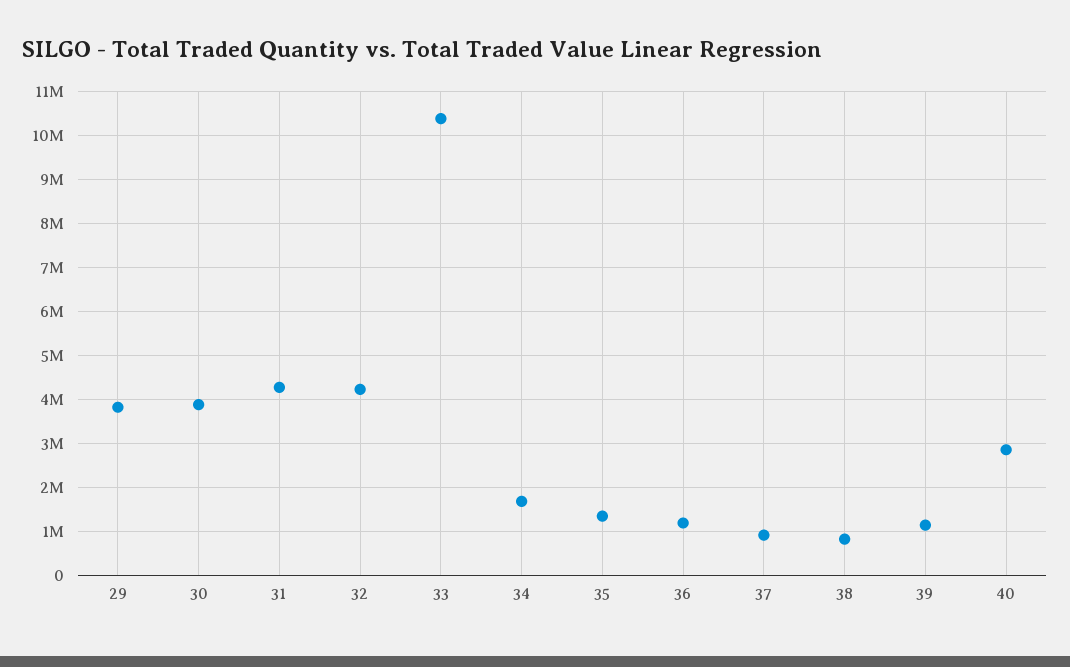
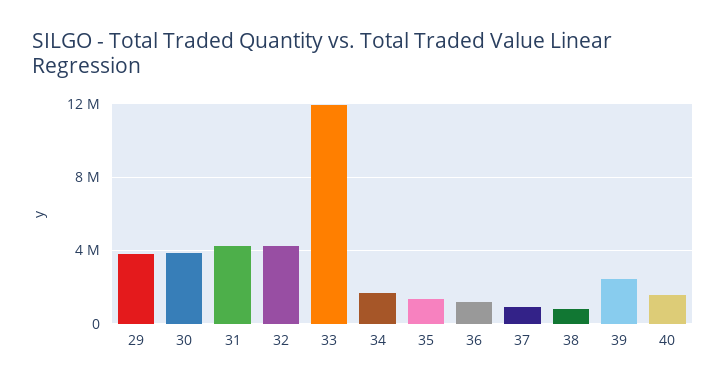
33: 10400000 -> 12000000
39: 1200000 -> 2500000
40: 2800000 -> 1500000

